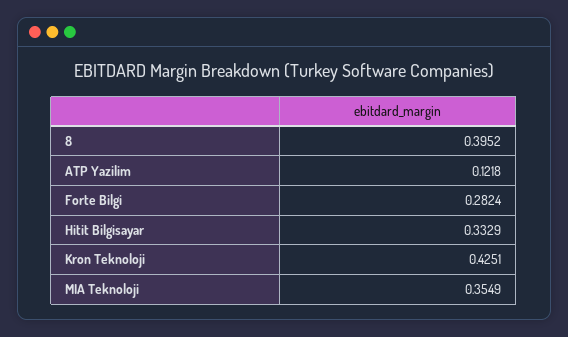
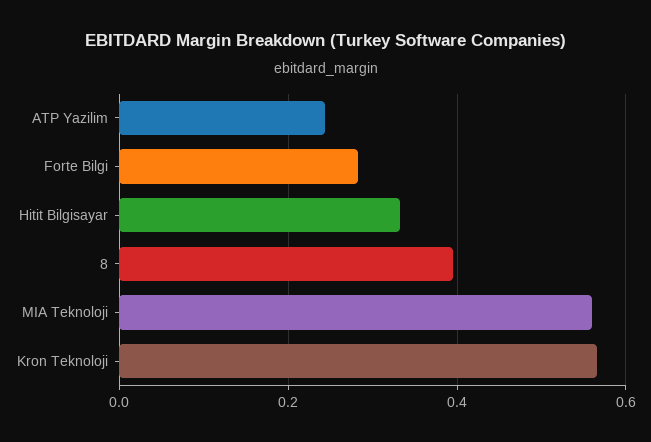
ATP Yazilim: 0.1218 -> 0.24
Kron Teknoloji: 0.4251 -> 0.56
MIA Teknoloji: 0.3549 -> 0.56

